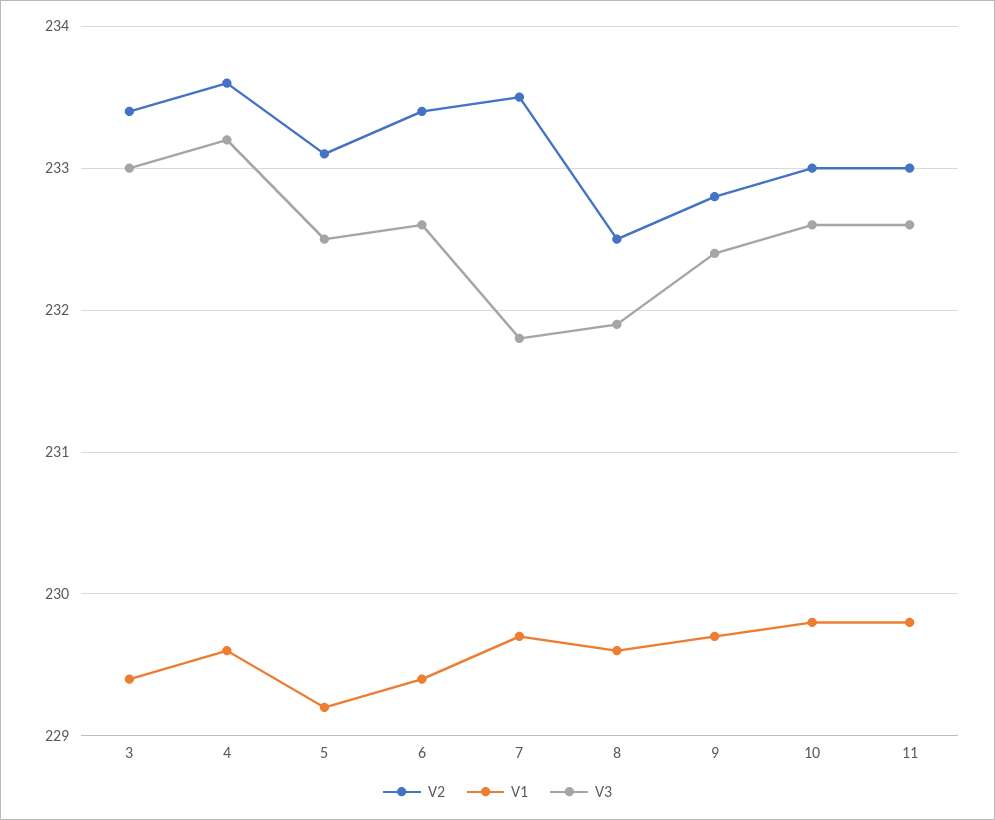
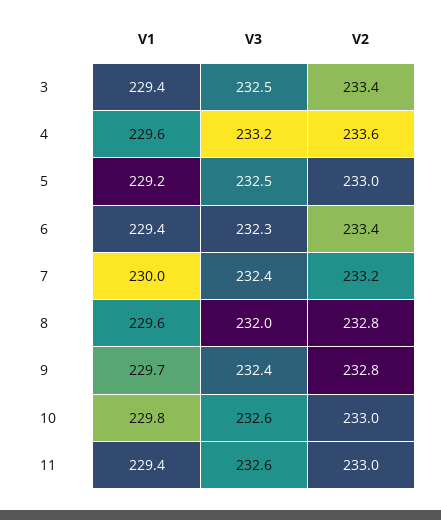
V3, 3: 233 -> 232.5
V2, 5: 233.1 -> 233
V3, 6: 232.6 -> 232.3
V2, 7: 233.5 -> 233.2
V1, 7: 229.7 -> 230
V3, 7: 231.8 -> 232.4
V2, 8: 232.5 -> 232.8
V3, 8: 231.9 -> 232
V1, 11: 229.8 -> 229.4

